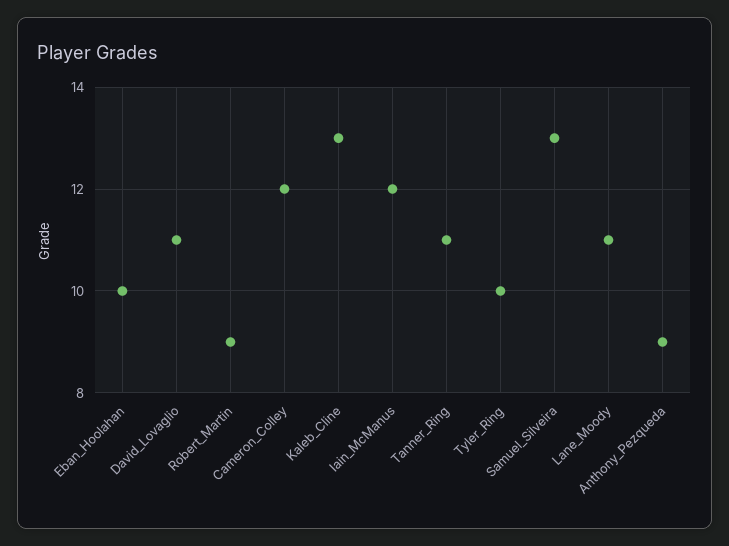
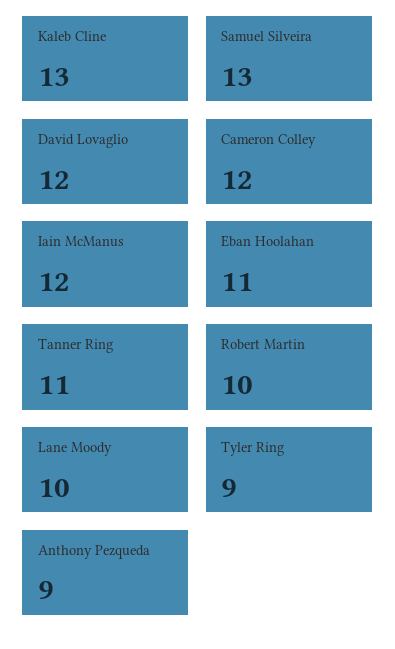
Eban_Hoolahan: 10 -> 11
David_Lovaglio: 11 -> 12
Robert_Martin: 9 -> 10
Tyler_Ring: 10 -> 9
Lane_Moody: 11 -> 10

